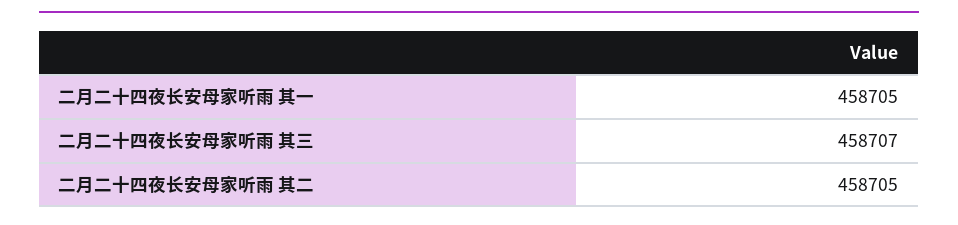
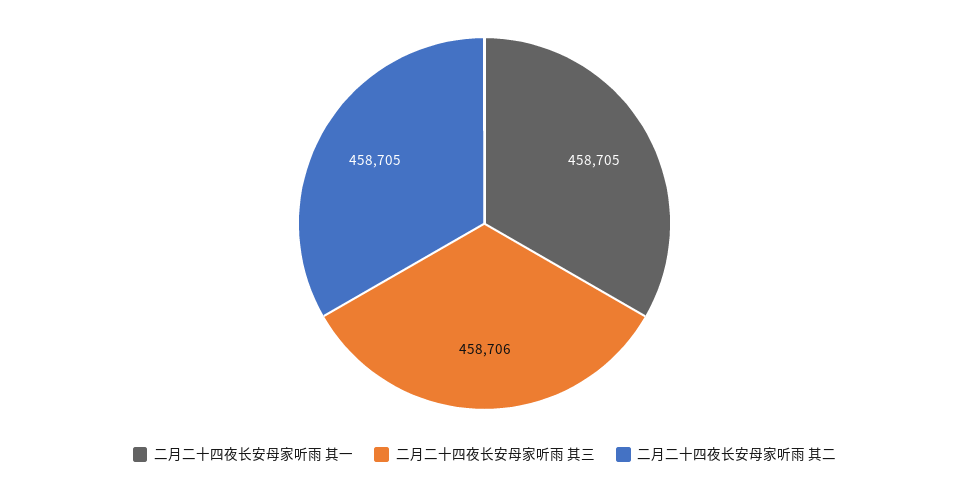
二月二十四夜长安母家听雨 其三: 458707 -> 458706

